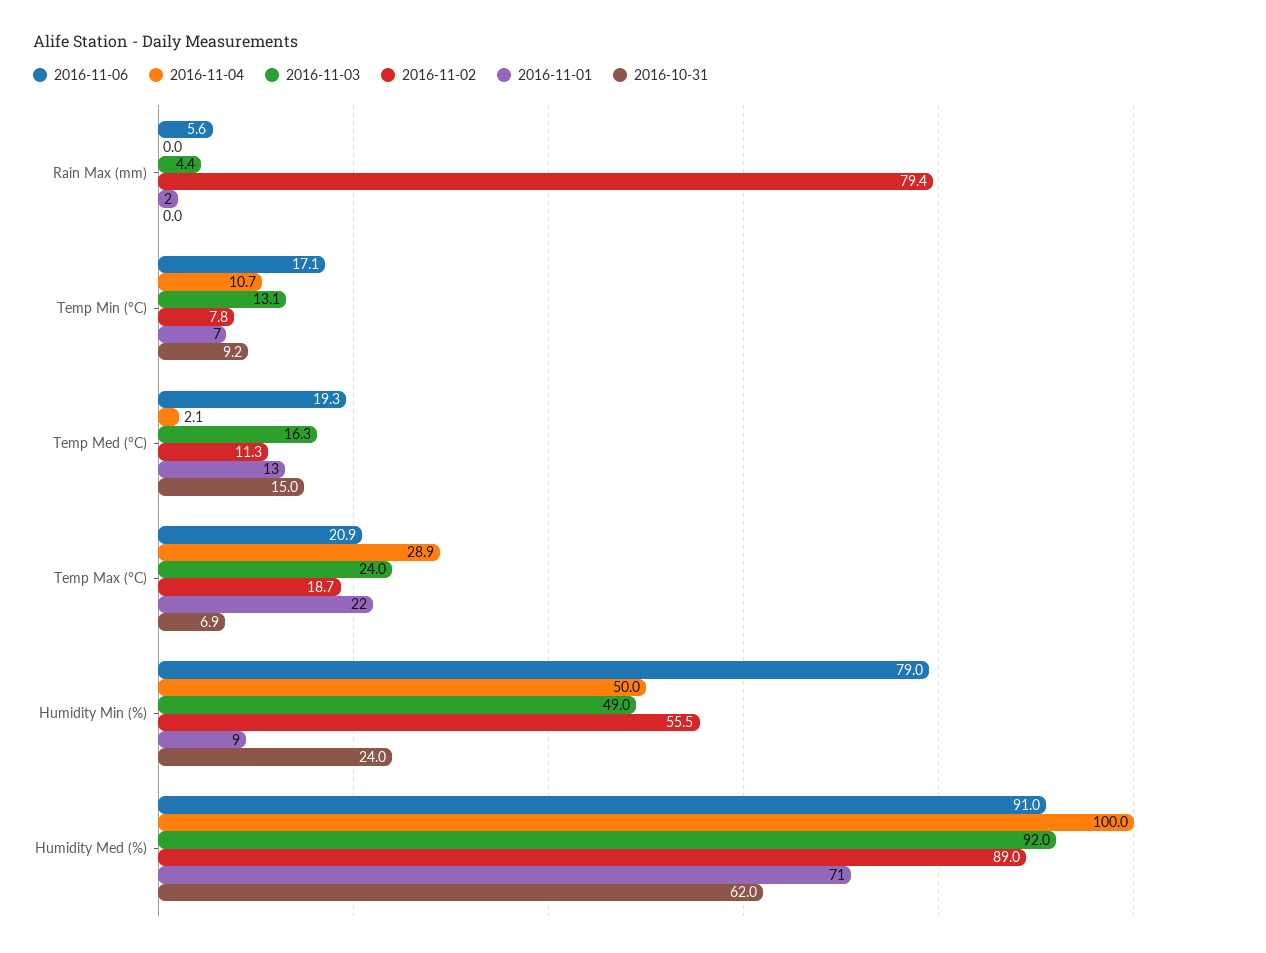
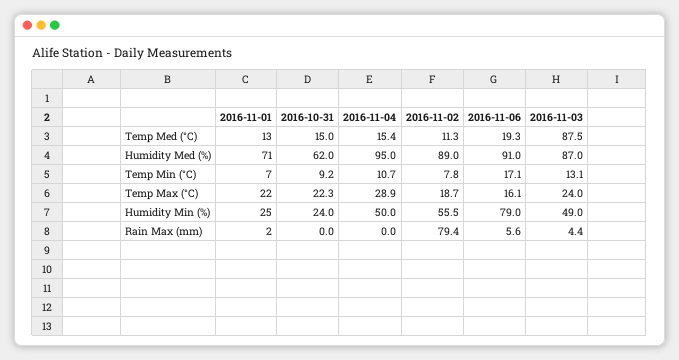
2016-11-04, Temp Med (°C): 2.1 -> 15.4
2016-11-03, Temp Med (°C): 16.3 -> 87.5
2016-11-06, Temp Max (°C): 20.9 -> 16.1
2016-10-31, Temp Max (°C): 6.9 -> 22.3
2016-11-01, Humidity Min (%): 9 -> 25
2016-11-04, Humidity Med (%): 100 -> 95
2016-11-03, Humidity Med (%): 92 -> 87

